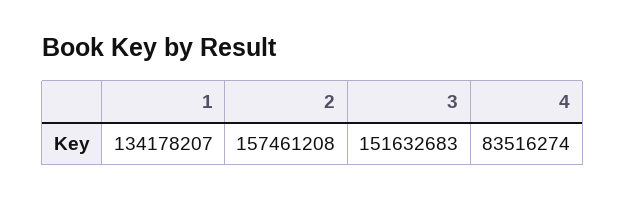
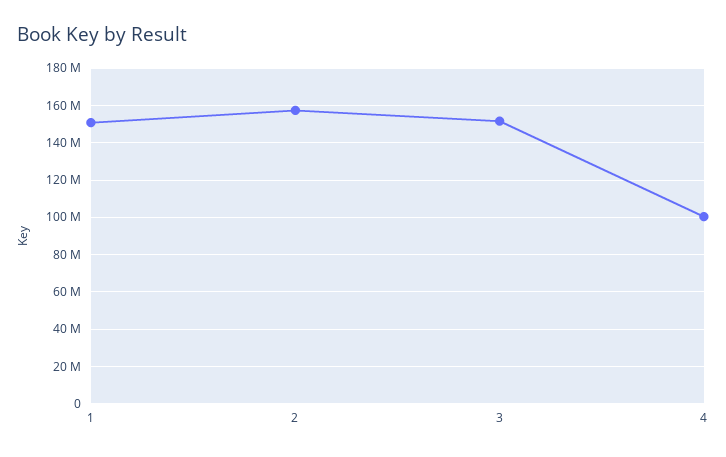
1: 134178207 -> 150000000
4: 83516274 -> 100000000

